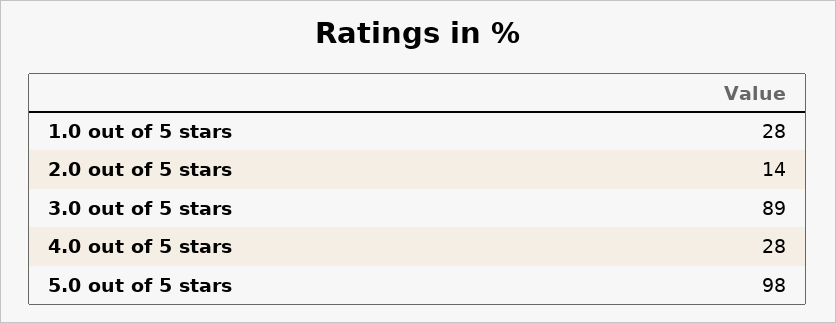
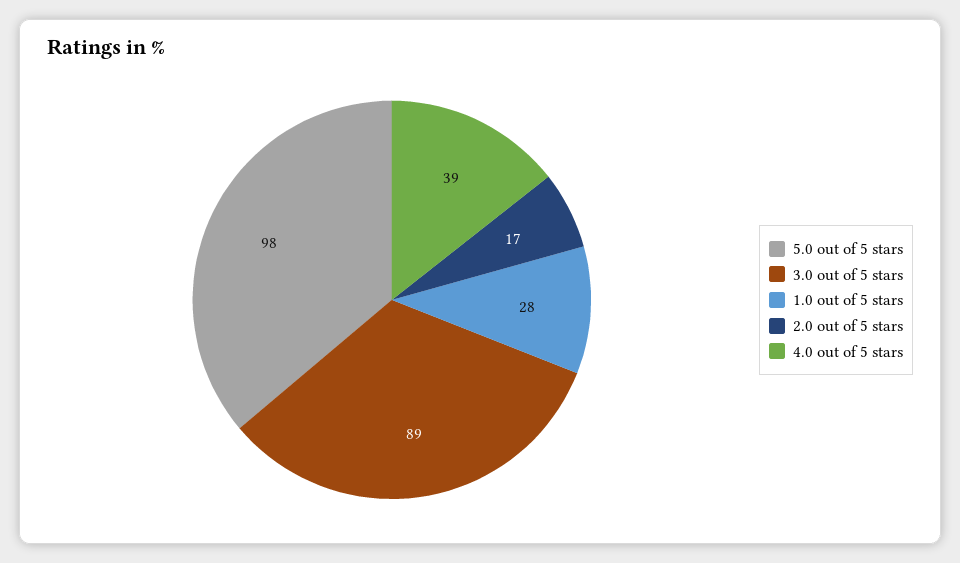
2.0 out of 5 stars: 14 -> 17
4.0 out of 5 stars: 28 -> 39

